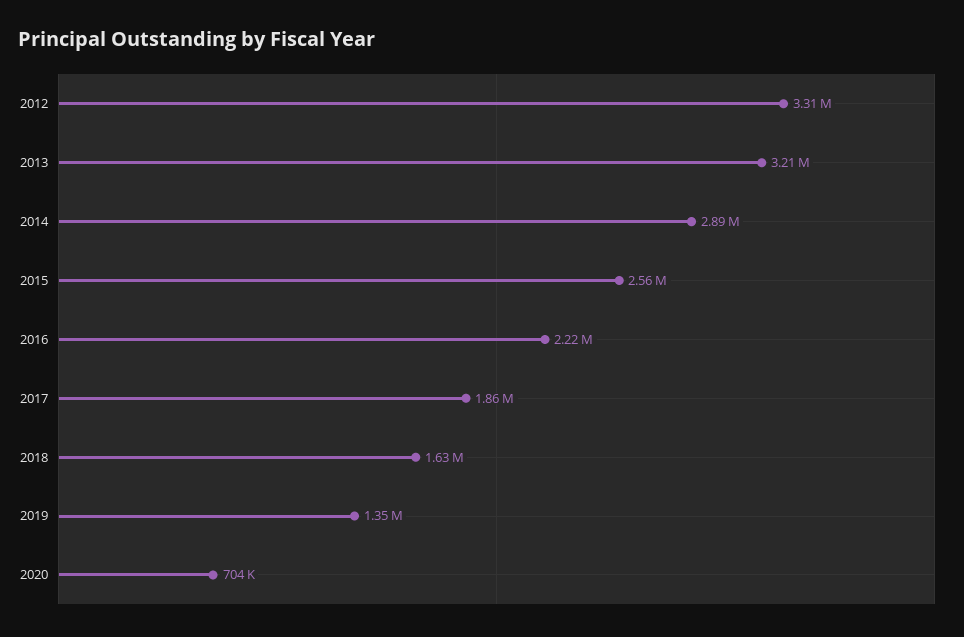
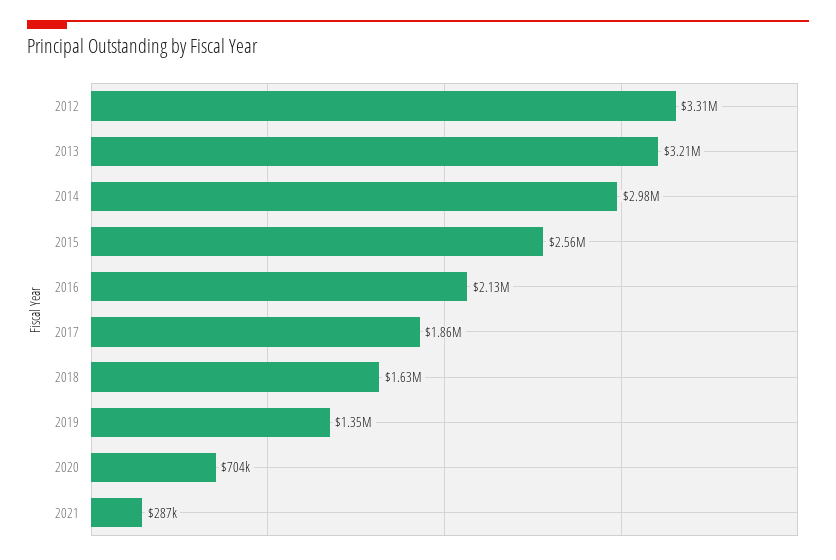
2014: 2890000 -> 2980000
2016: 2220000 -> 2130000
2021: none -> 287000

